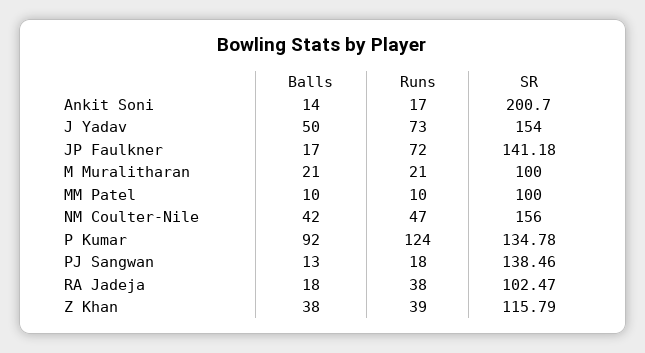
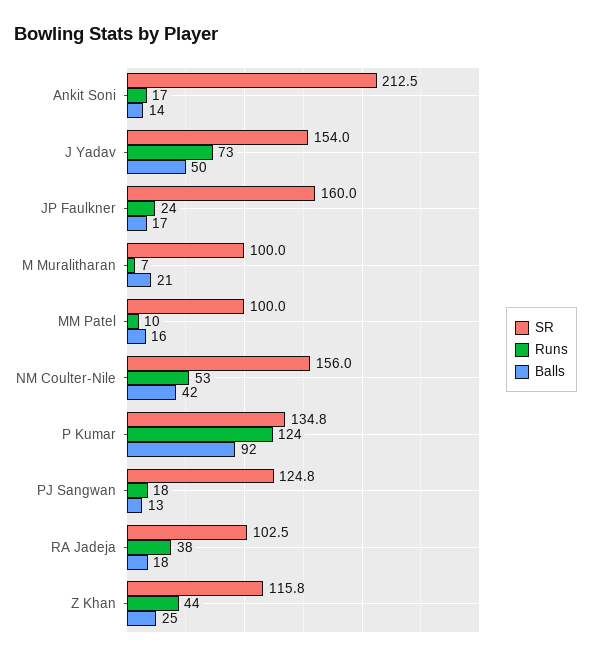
SR, Ankit Soni: 200.7 -> 212.5
Runs, JP Faulkner: 72 -> 24
SR, JP Faulkner: 141.18 -> 160
Runs, M Muralitharan: 21 -> 7
Balls, MM Patel: 10 -> 16
Runs, NM Coulter-Nile: 47 -> 53
SR, PJ Sangwan: 138.46 -> 124.8
Balls, Z Khan: 38 -> 25
Runs, Z Khan: 39 -> 44

